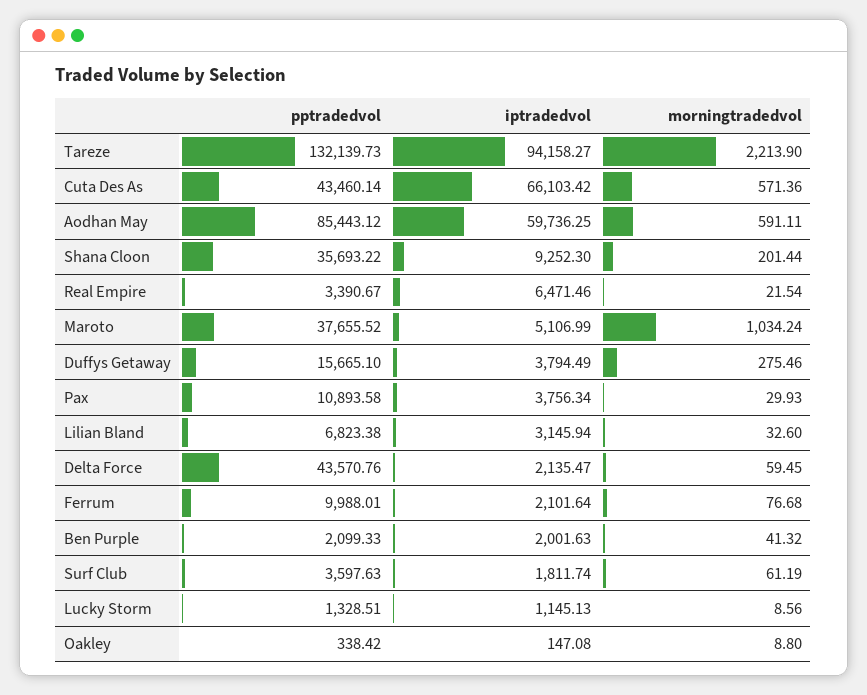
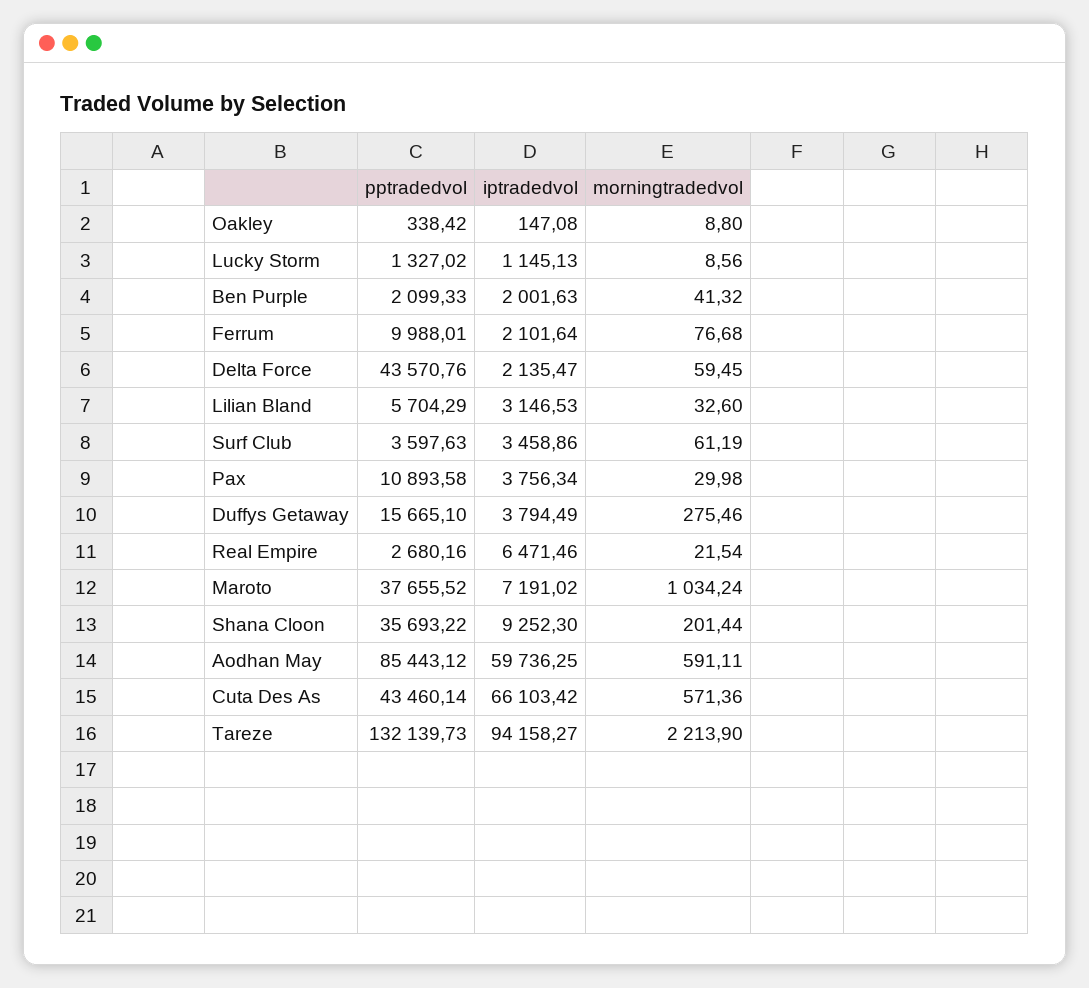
pptradedvol, Real Empire: 3390.67 -> 2680.16
iptradedvol, Maroto: 5106.99 -> 7191.02
morningtradedvol, Pax: 29.93 -> 29.98
pptradedvol, Lilian Bland: 6823.38 -> 5704.29
iptradedvol, Lilian Bland: 3145.94 -> 3146.53
iptradedvol, Surf Club: 1811.74 -> 3458.86
pptradedvol, Lucky Storm: 1328.51 -> 1327.02

